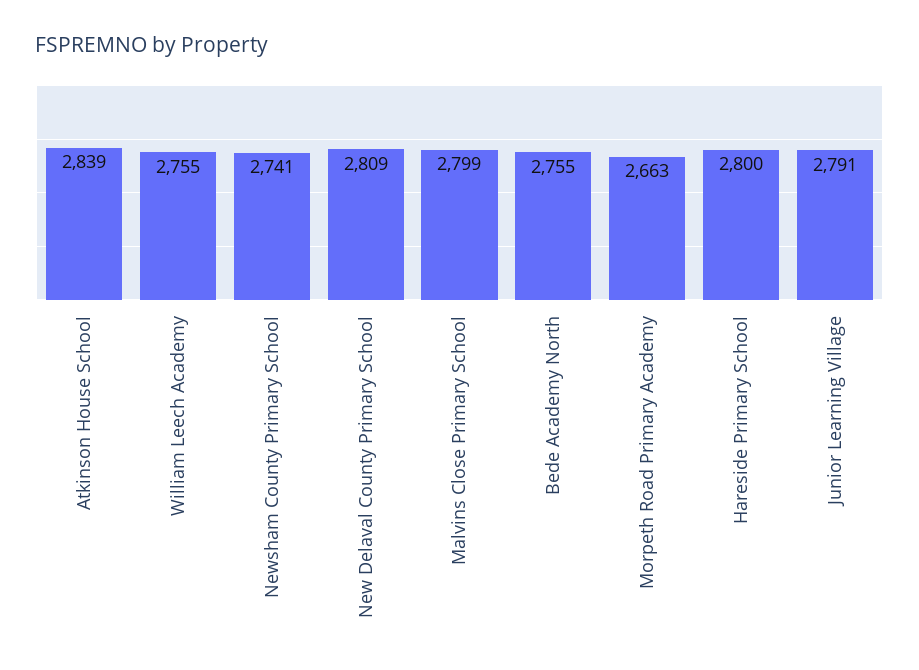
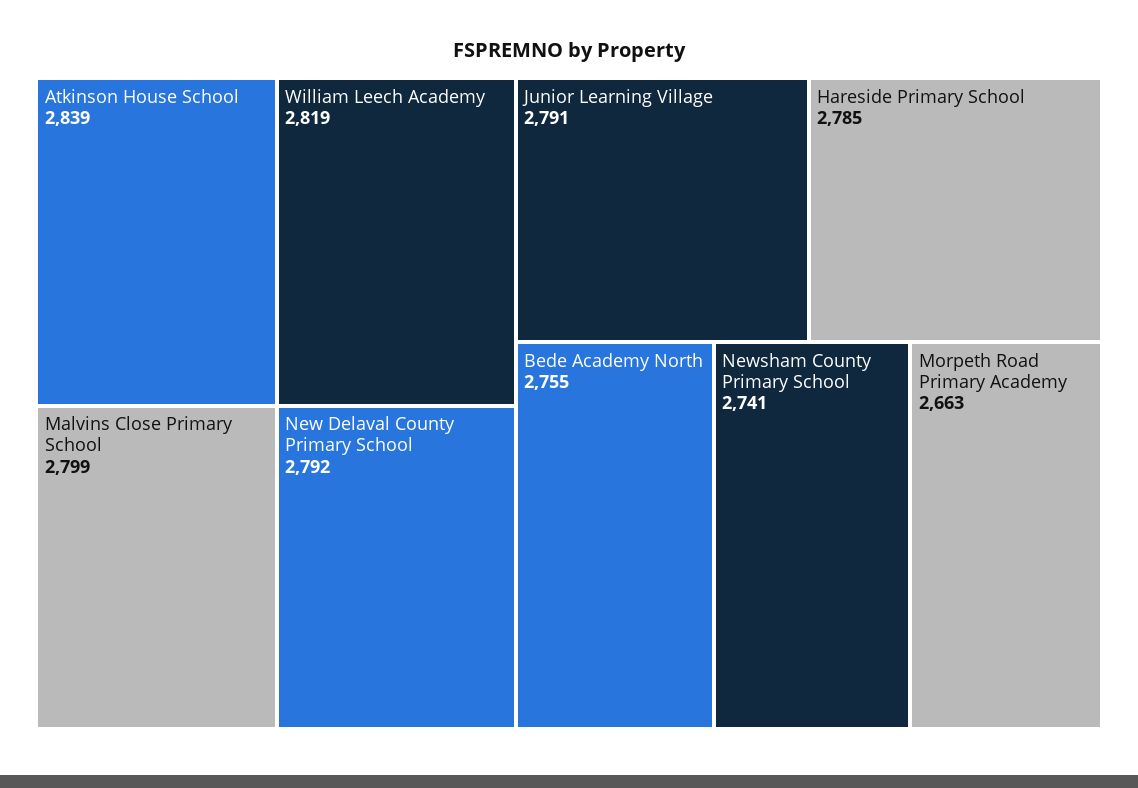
William Leech Academy: 2755 -> 2819
New Delaval County Primary School: 2809 -> 2792
Hareside Primary School: 2800 -> 2785

